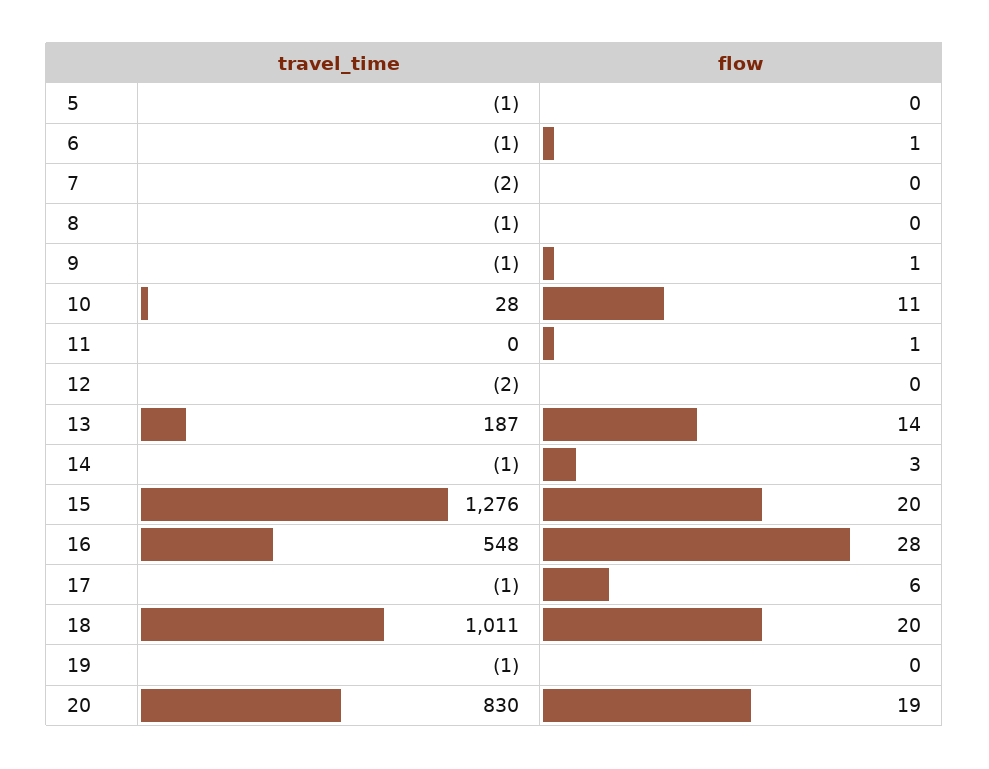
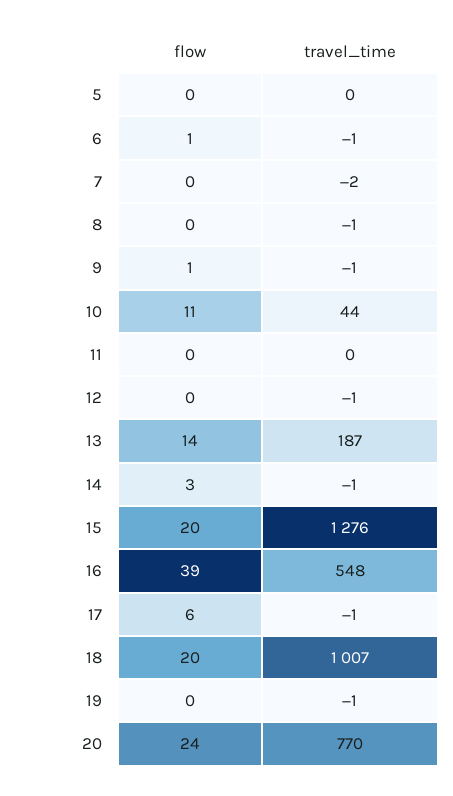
travel_time, 5: -1 -> 0
travel_time, 10: 28 -> 44
flow, 11: 1 -> 0
travel_time, 12: -2 -> -1
flow, 16: 28 -> 39
travel_time, 18: 1011 -> 1007
travel_time, 20: 830 -> 770
flow, 20: 19 -> 24

